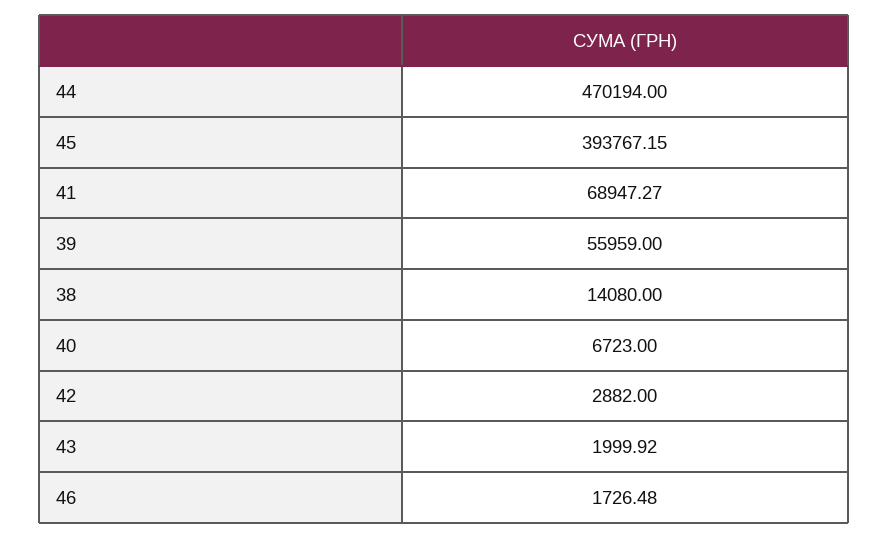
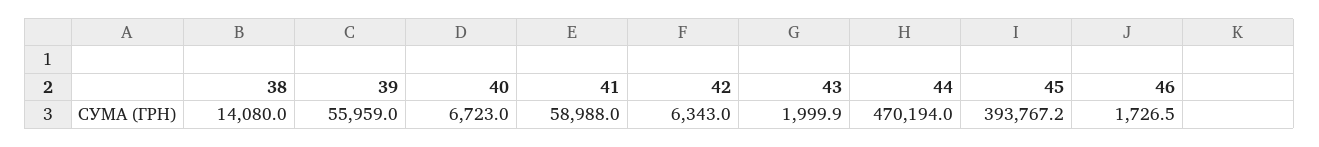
41: 68947.27 -> 58988
42: 2882 -> 6343

